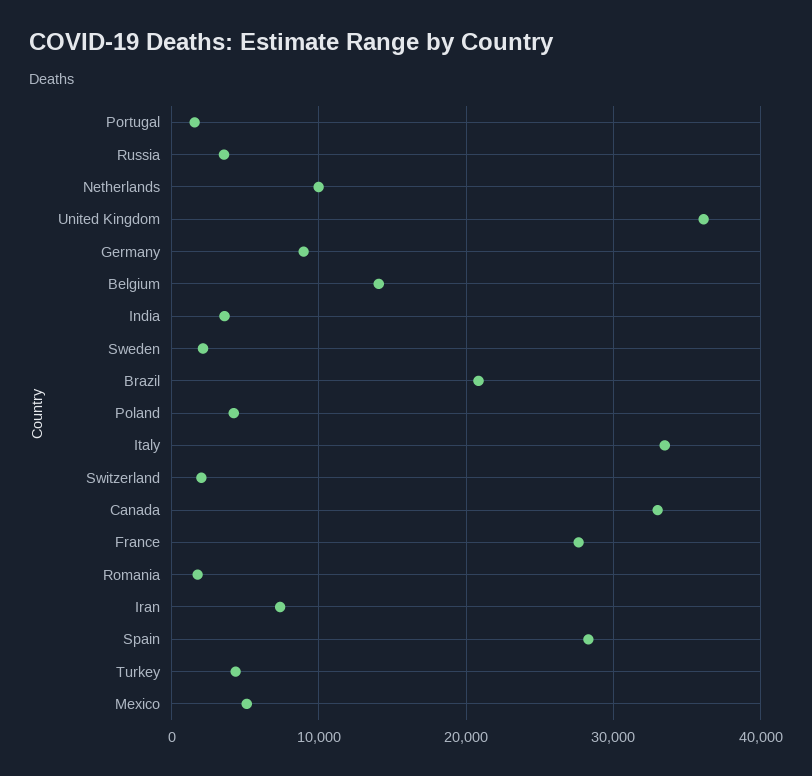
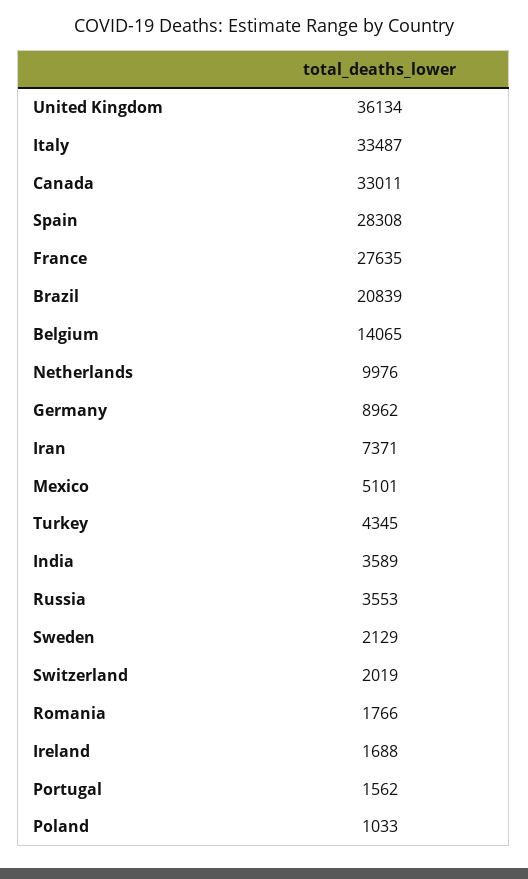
Poland: 4000 -> 1033
Ireland: none -> 1688

